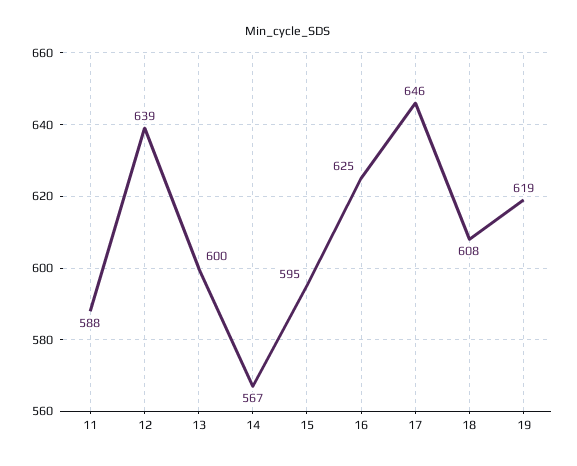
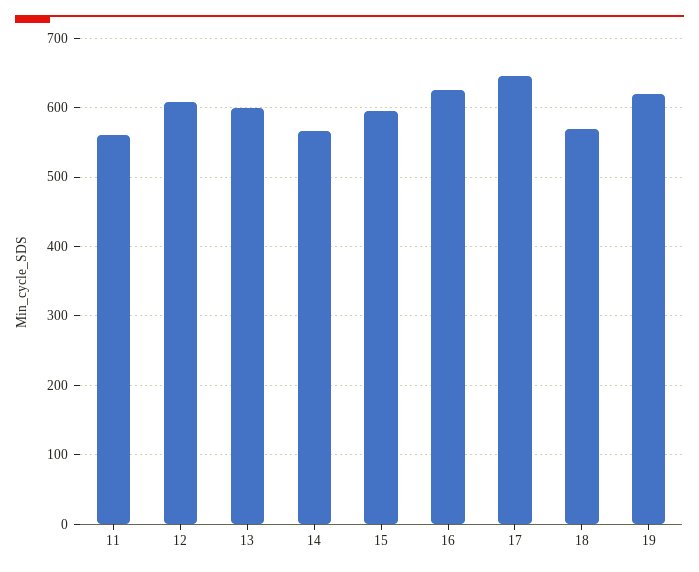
11: 588 -> 560
12: 639 -> 610
18: 608 -> 570

